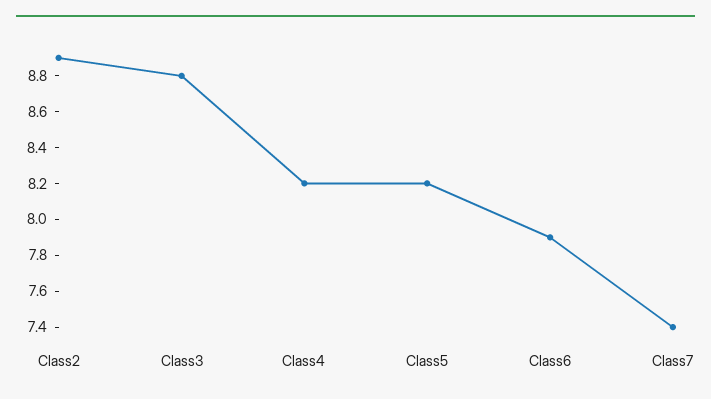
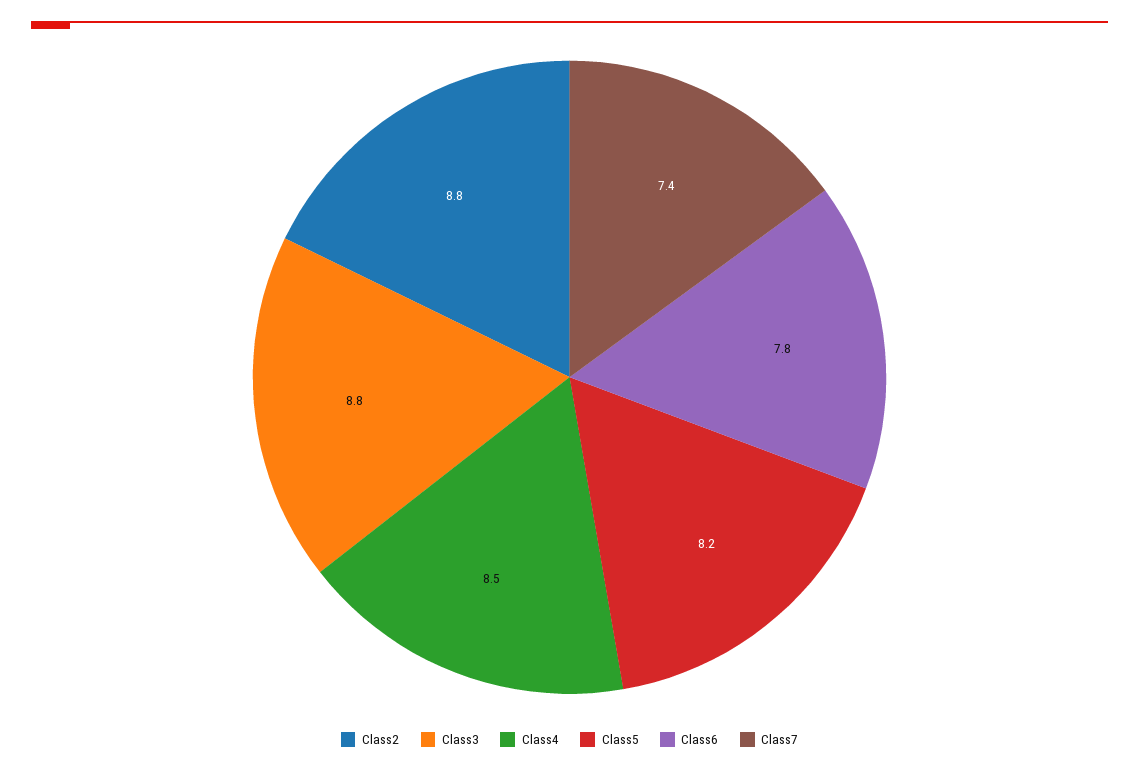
Class2: 8.9 -> 8.8
Class4: 8.2 -> 8.5
Class6: 7.9 -> 7.8

